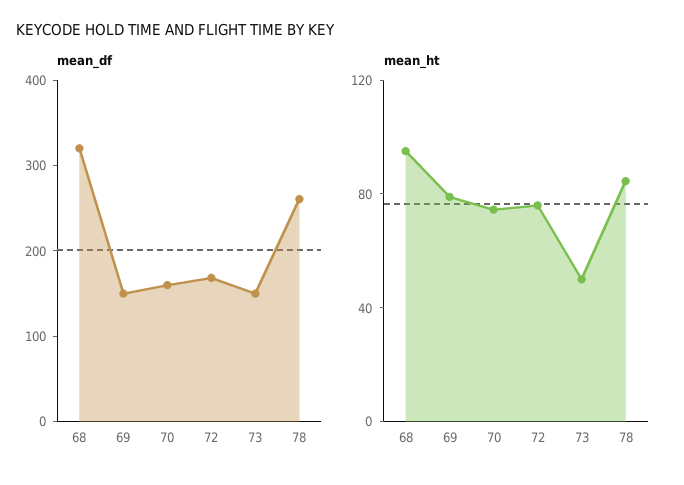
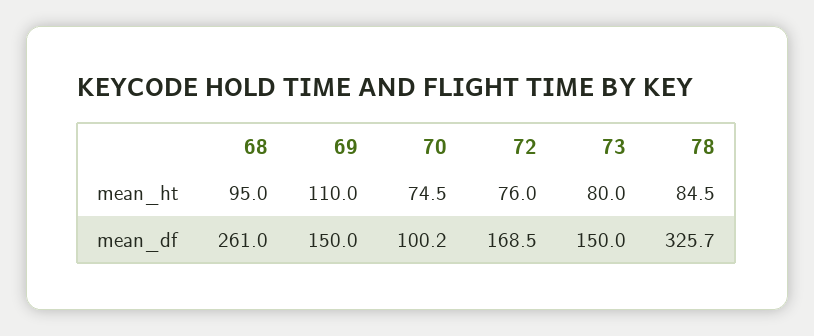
mean_df, 68: 320 -> 261
mean_df, 70: 160 -> 100.2
mean_df, 78: 260 -> 325.7
mean_ht, 69: 80 -> 110
mean_ht, 73: 50 -> 80

